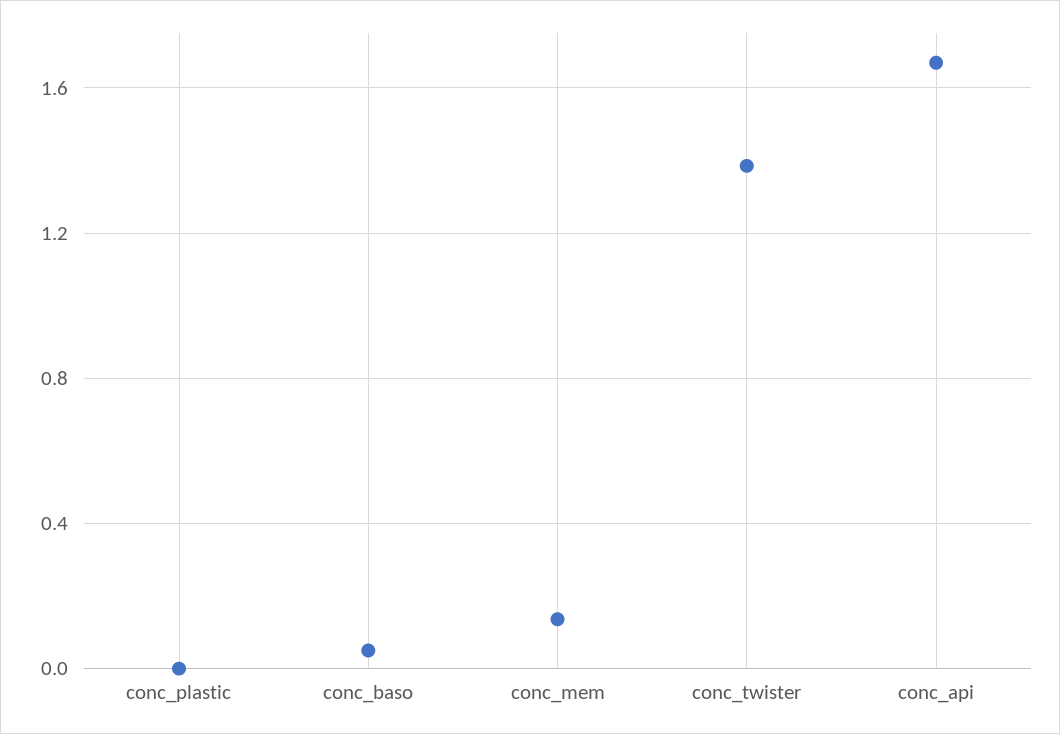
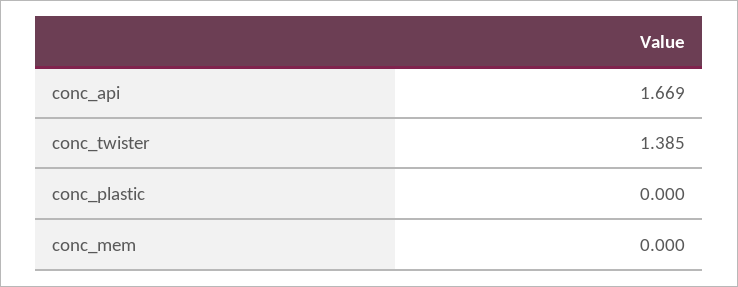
conc_baso: 0.05 -> none
conc_mem: 0.15 -> 0

